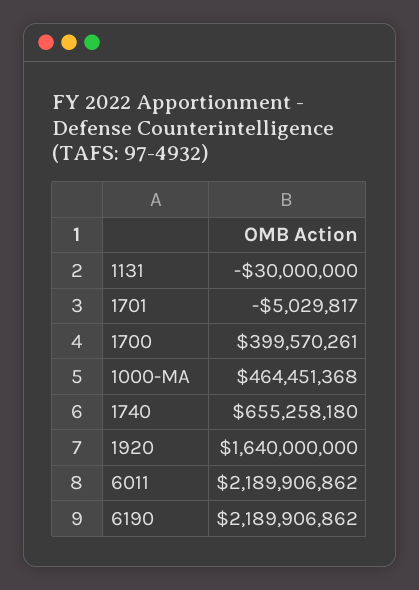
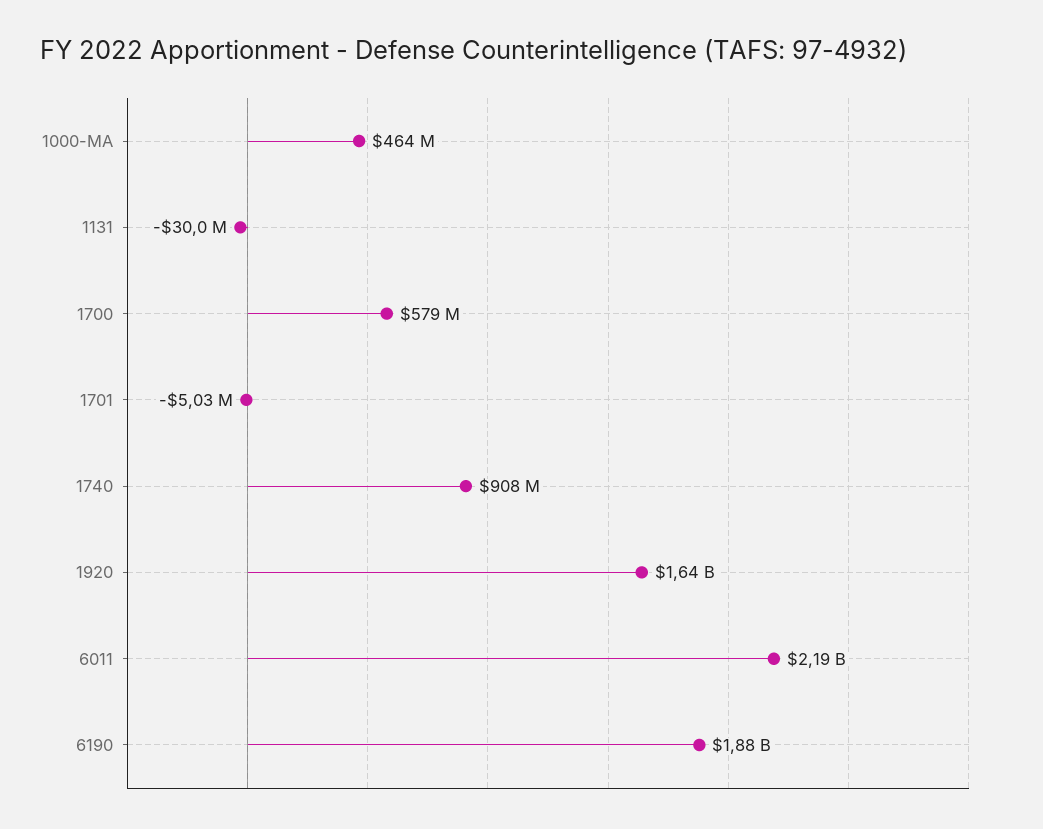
1700: 399570261 -> 579000000
1740: 655258180 -> 908000000
6190: 2189906862 -> 1880000000

